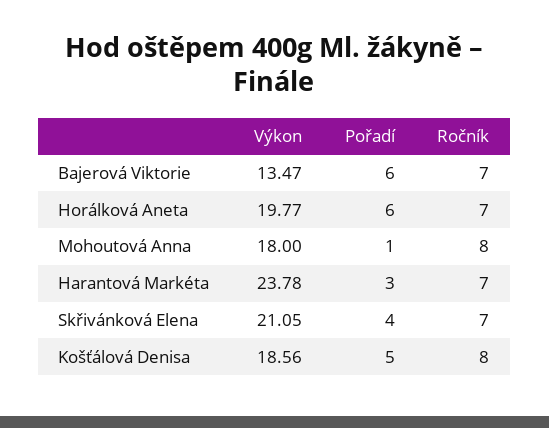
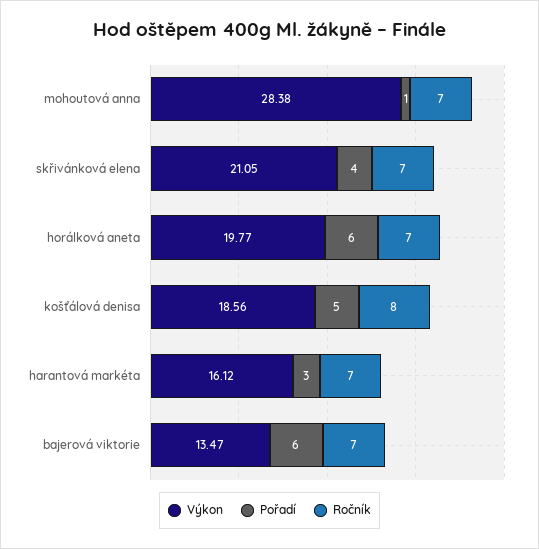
Výkon, Mohoutová Anna: 18 -> 28.38
Ročník, Mohoutová Anna: 8 -> 7
Výkon, Harantová Markéta: 23.78 -> 16.12

